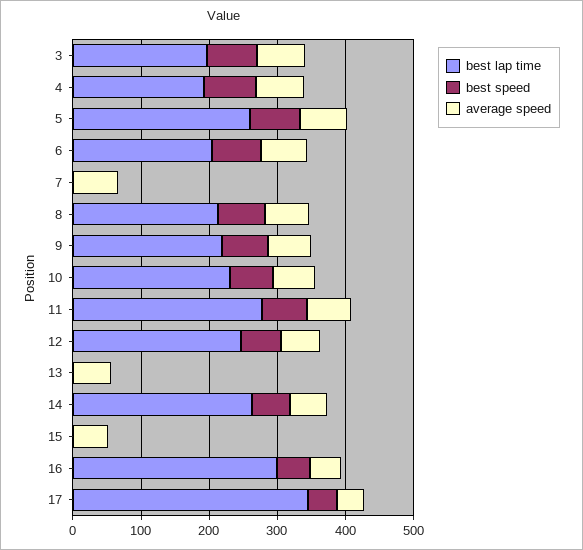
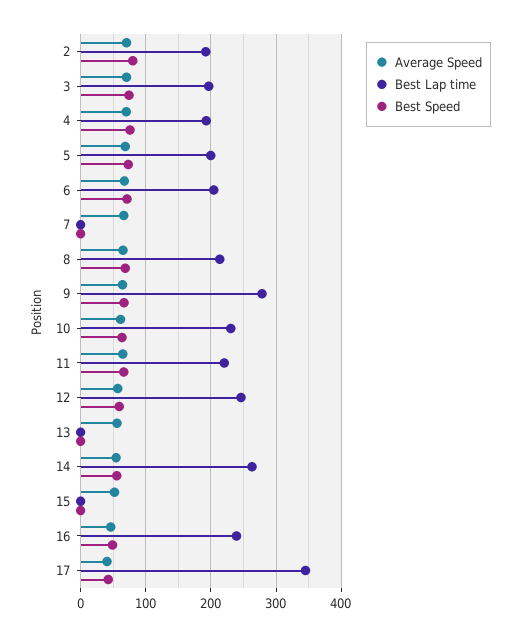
best lap time, 5: 260 -> 200
best lap time, 9: 220 -> 280
best lap time, 11: 280 -> 220
best lap time, 16: 300 -> 240
average speed, 2: none -> 70
best lap time, 2: none -> 190
best speed, 2: none -> 80

